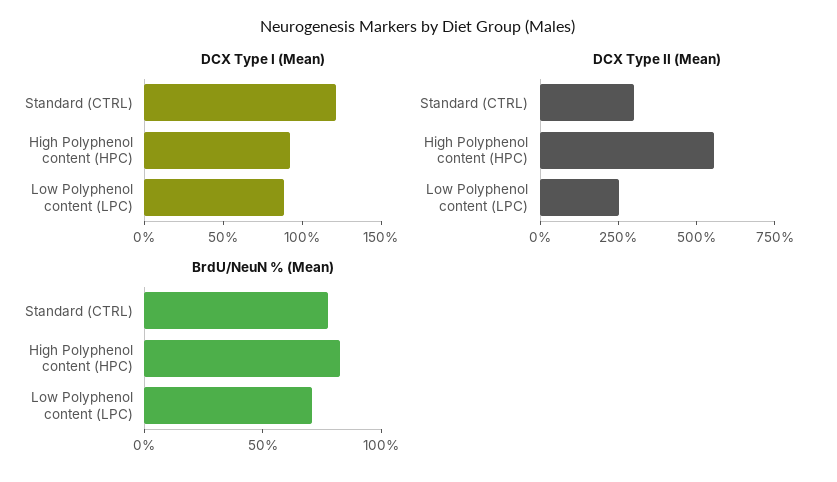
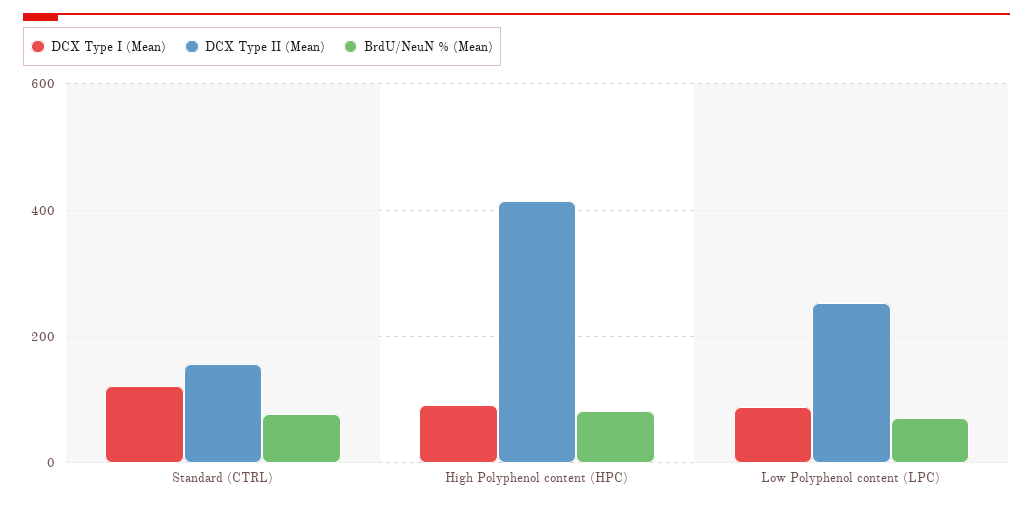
DCX Type II (Mean), Standard (CTRL): 300 -> 160
DCX Type II (Mean), High Polyphenol content (HPC): 550 -> 420

